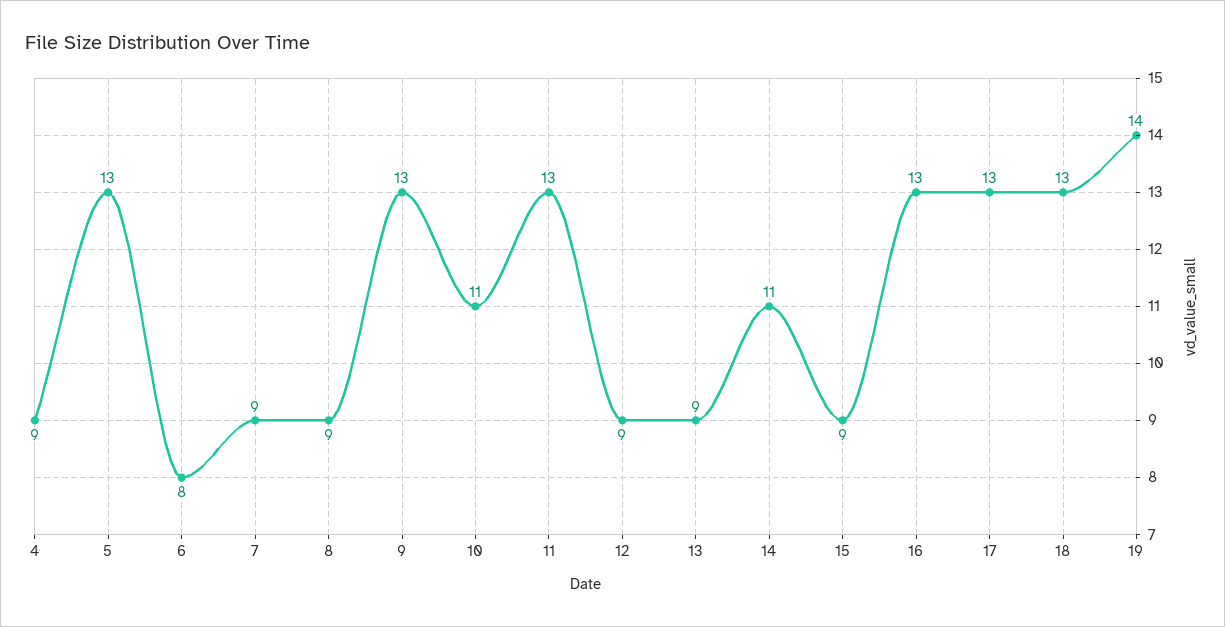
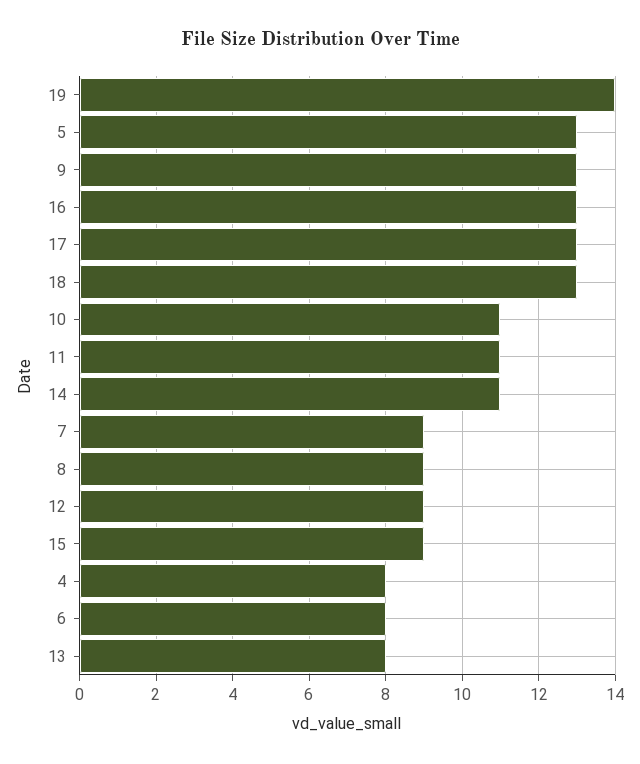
4: 9 -> 8
11: 13 -> 11
13: 9 -> 8

